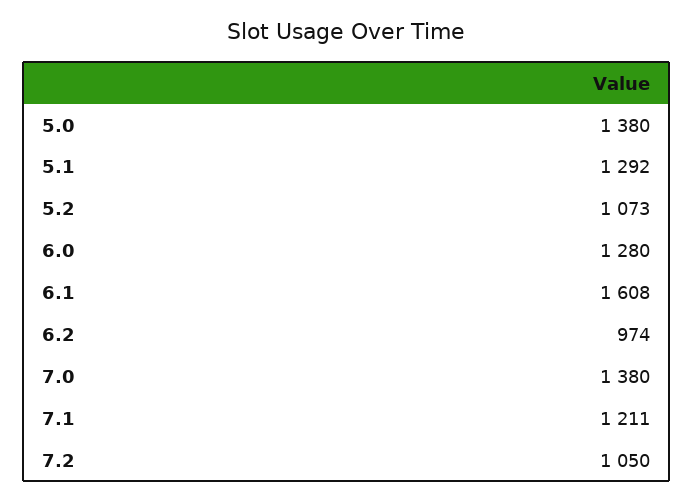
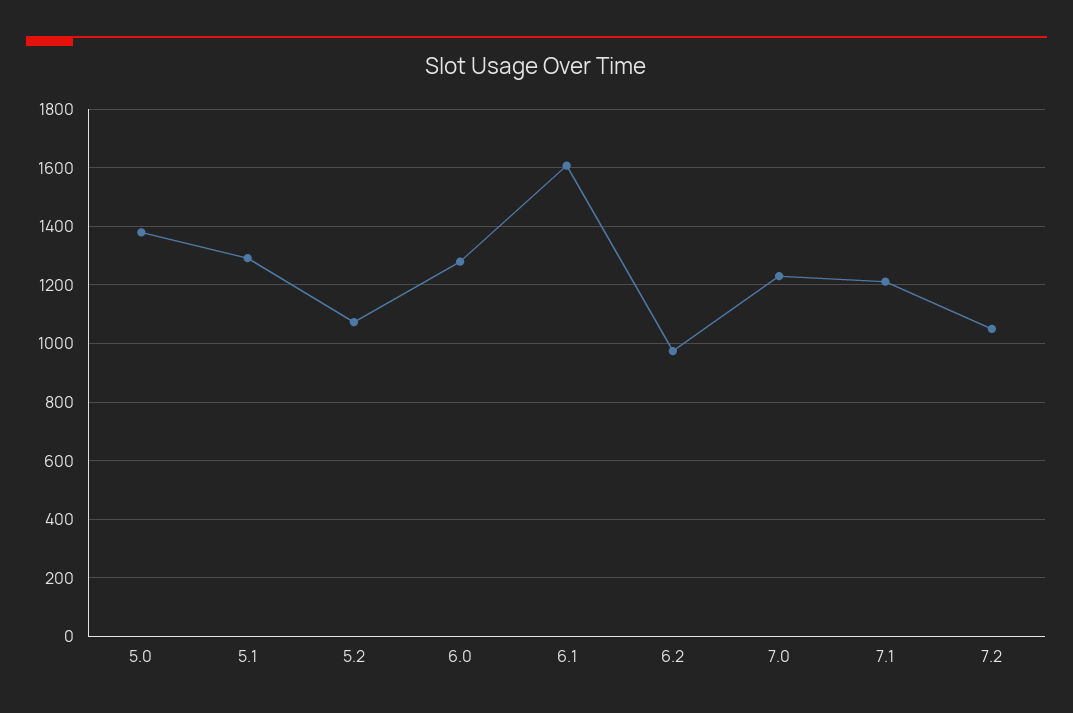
7.0: 1380 -> 1225

